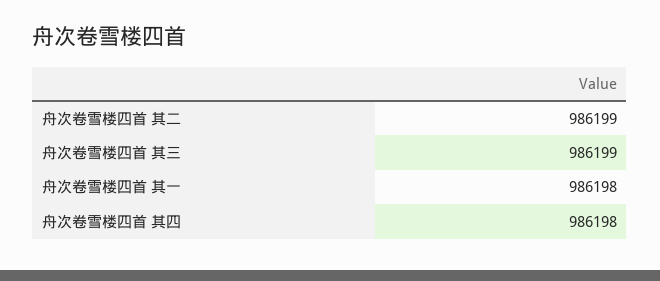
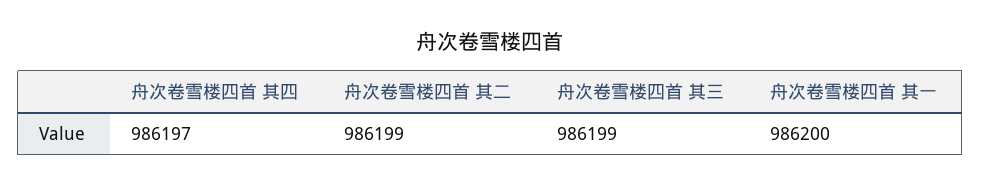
舟次卷雪楼四首 其一: 986198 -> 986200
舟次卷雪楼四首 其四: 986198 -> 986197

